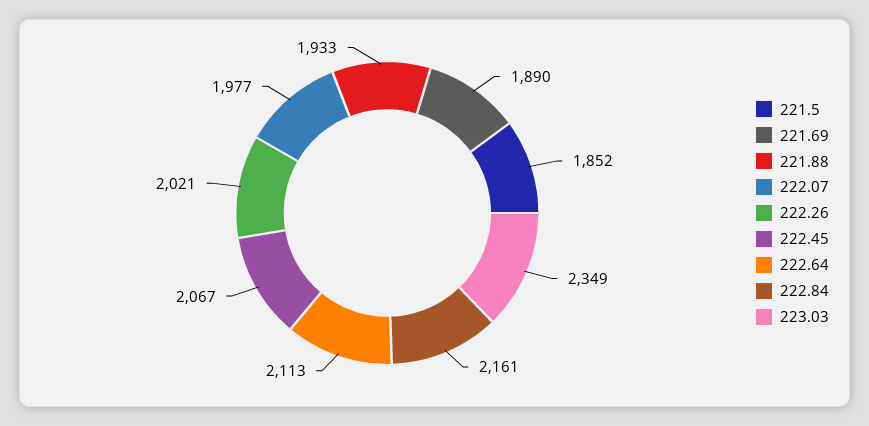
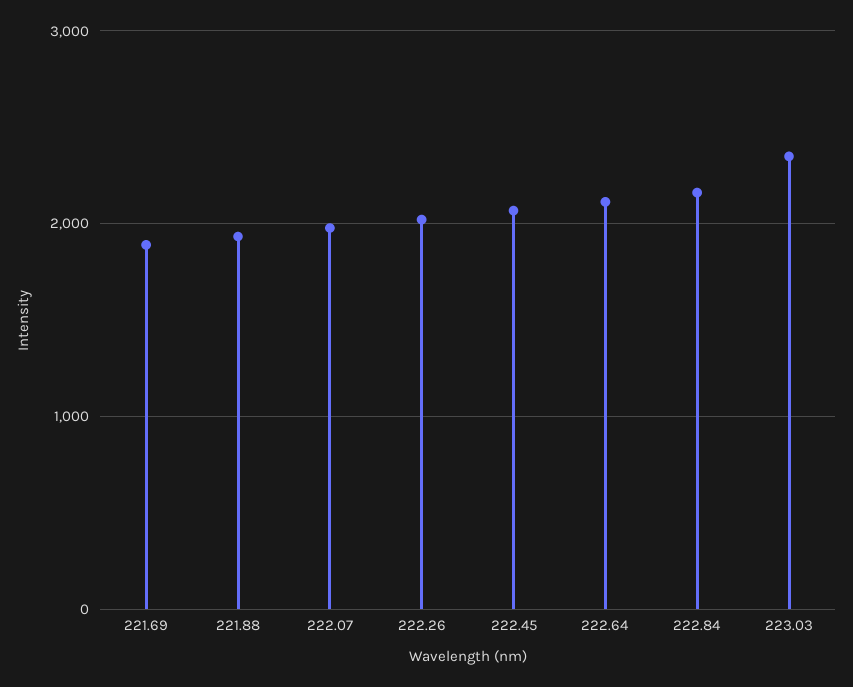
221.5: 1852 -> none

